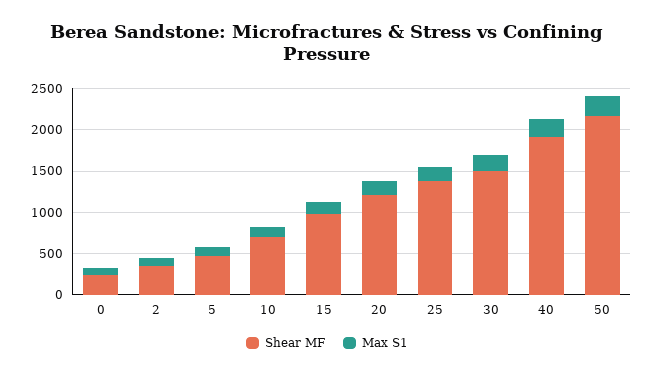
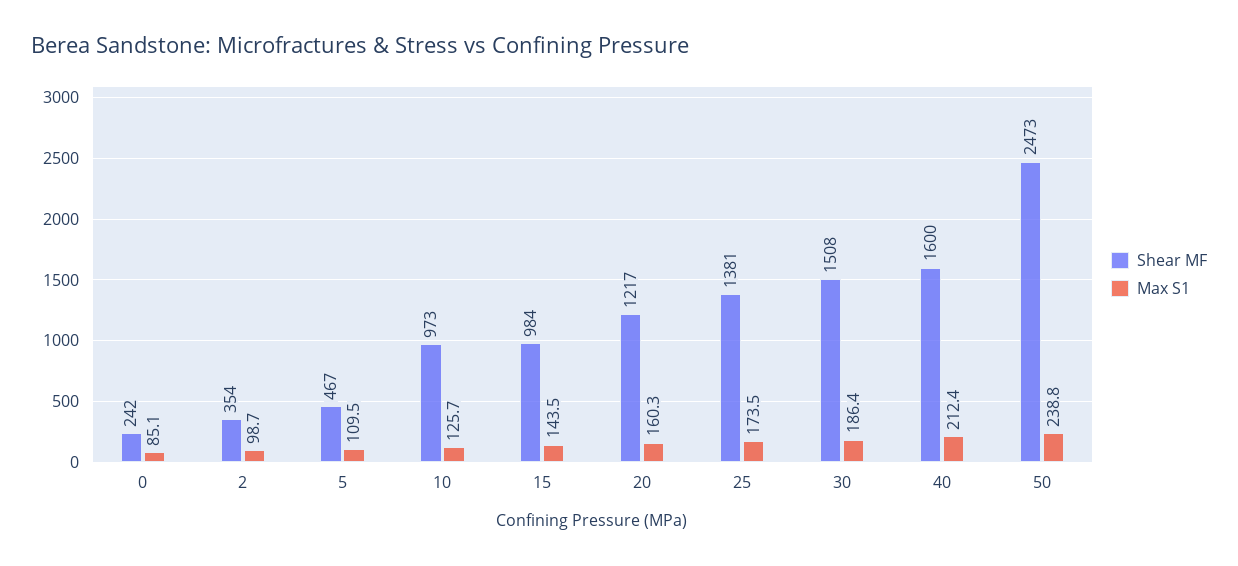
Shear MF, 10: 700 -> 973
Shear MF, 40: 1900 -> 1600
Shear MF, 50: 2200 -> 2473

